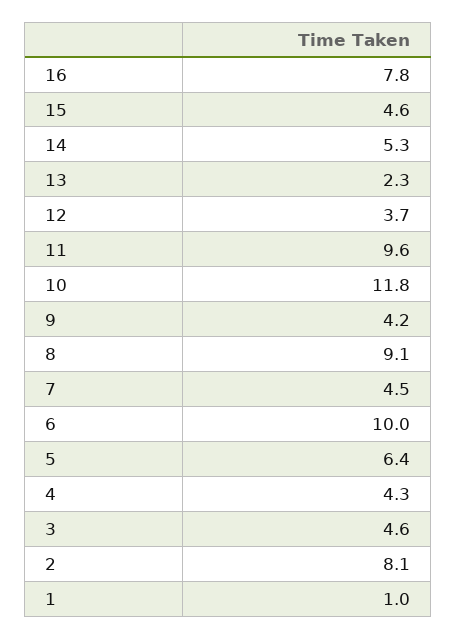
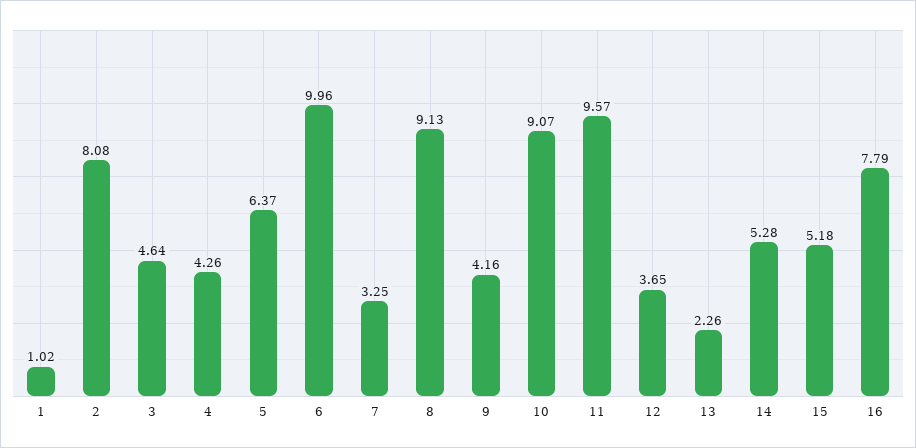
15: 4.6 -> 5.18
10: 11.8 -> 9.07
7: 4.5 -> 3.25

